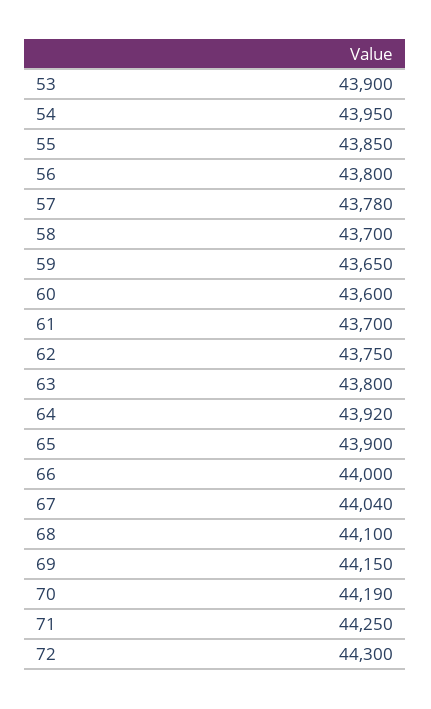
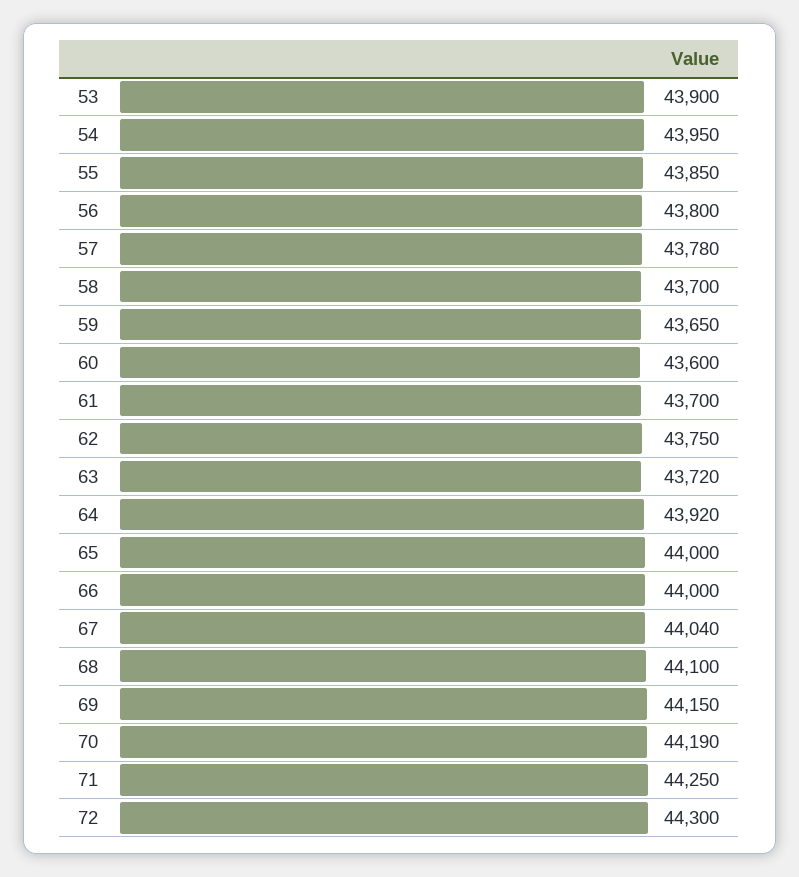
63: 43800 -> 43720
65: 43900 -> 44000

